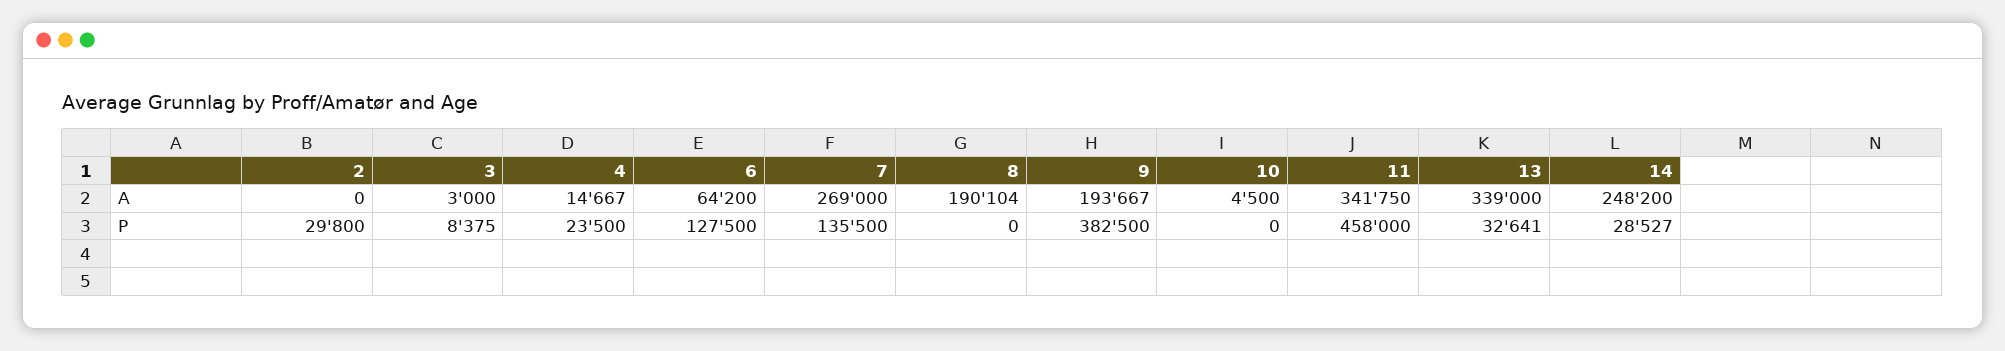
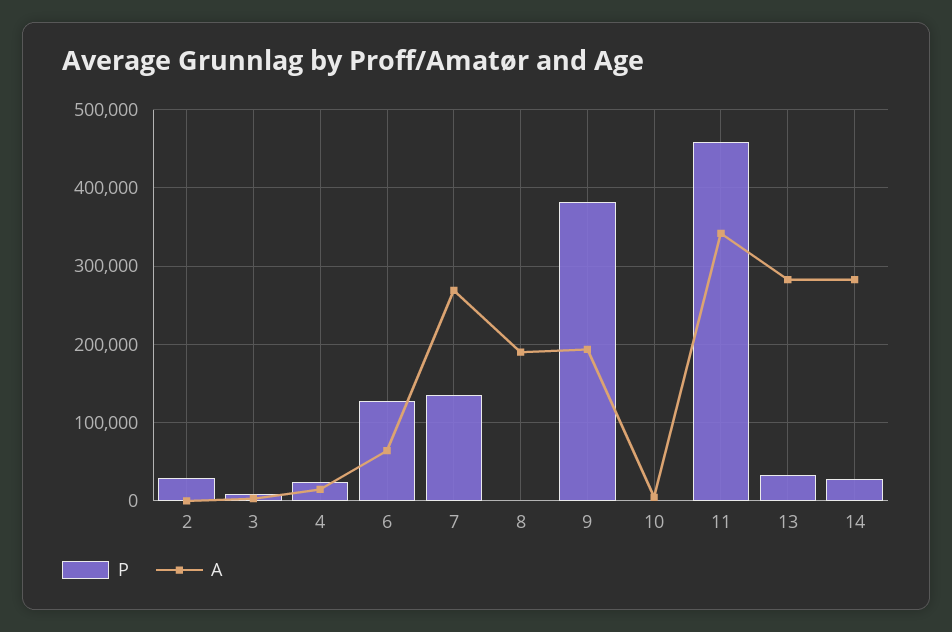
A, 13: 339000 -> 280000
A, 14: 248200 -> 280000

